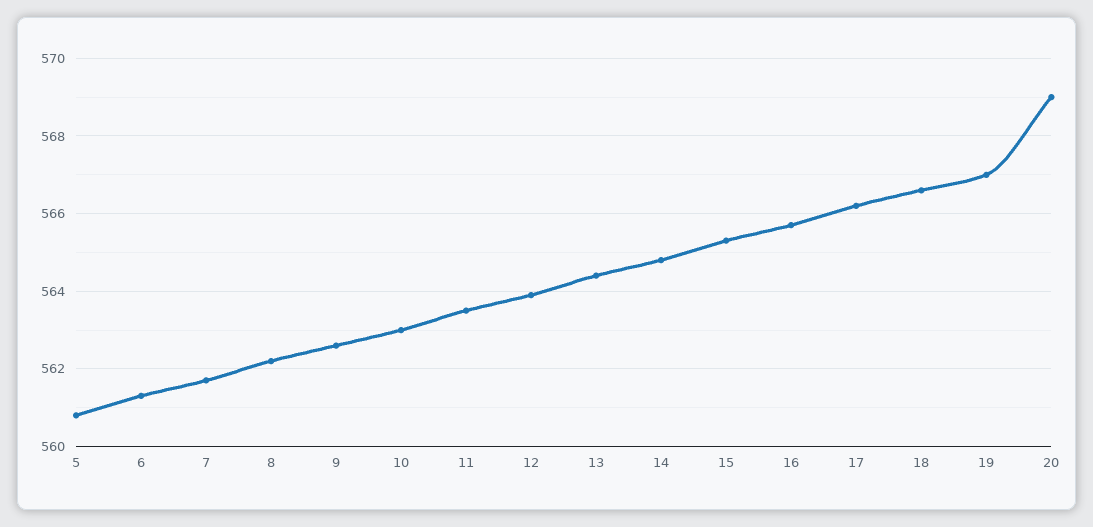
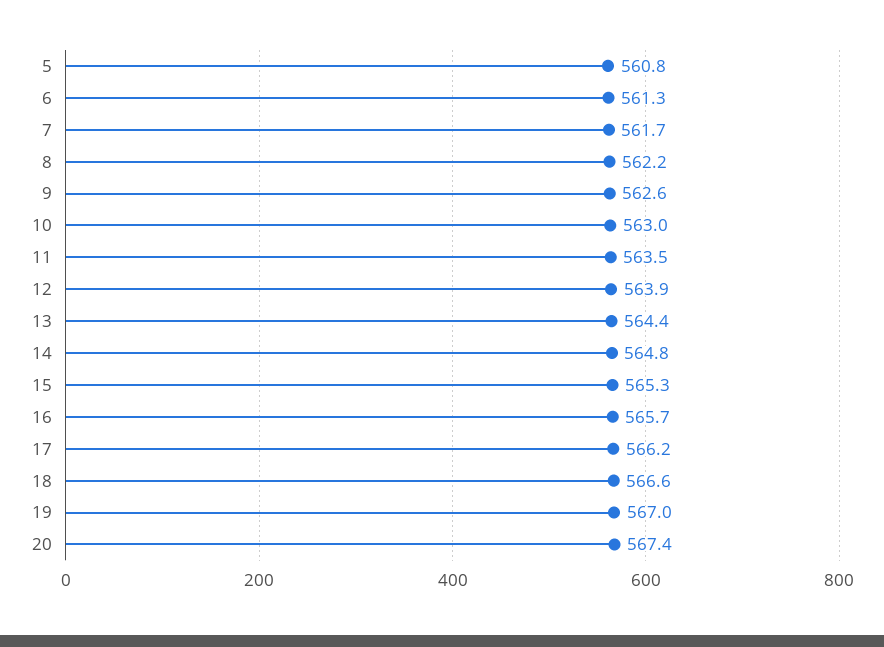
20: 569 -> 567.4

